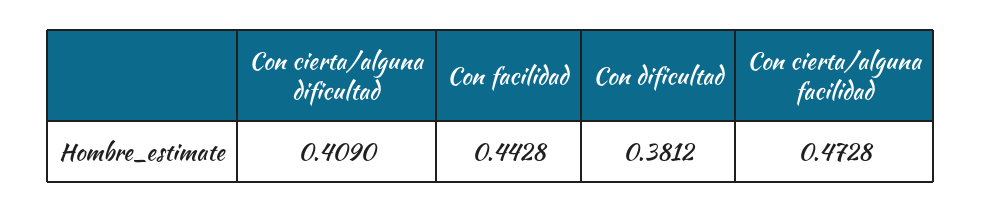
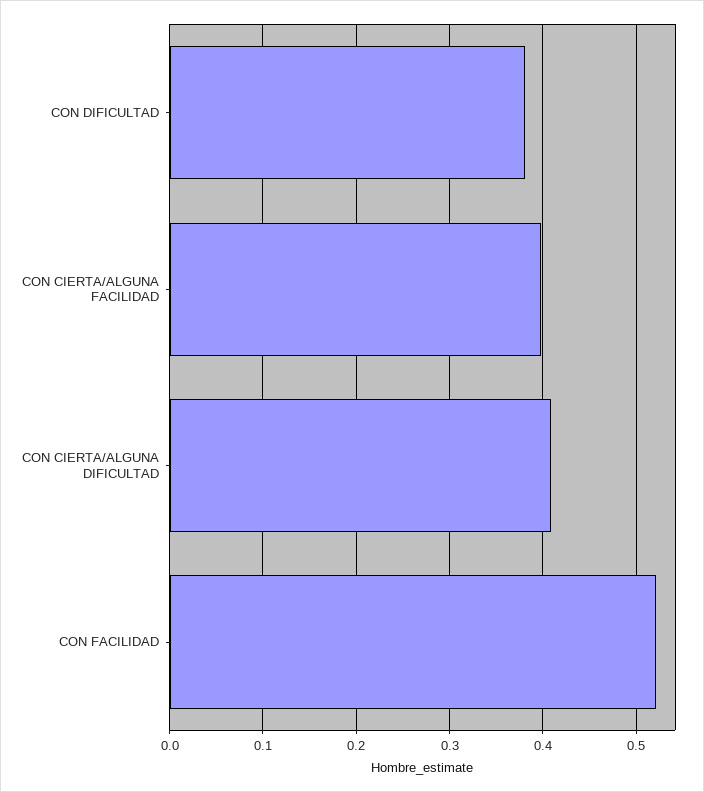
Con facilidad: 0.4428 -> 0.52
Con cierta/alguna facilidad: 0.4728 -> 0.4

